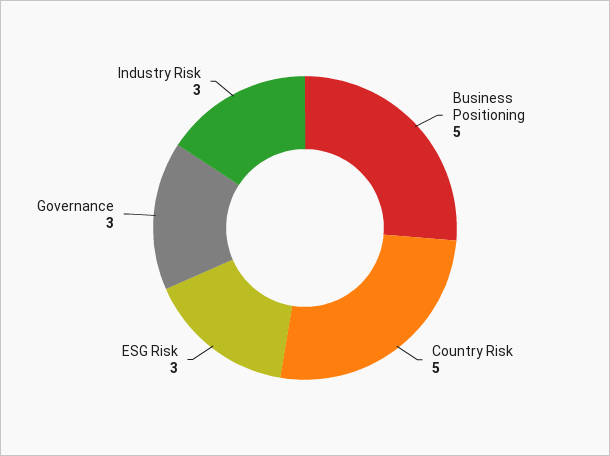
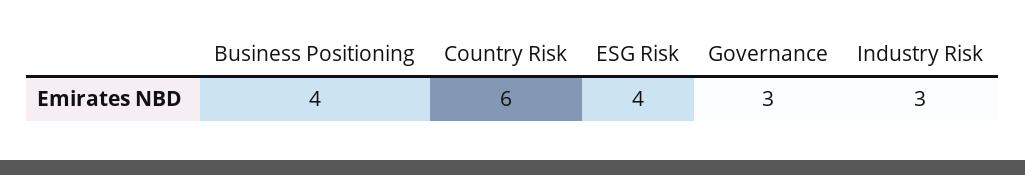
Business Positioning: 5 -> 4
Country Risk: 5 -> 6
ESG Risk: 3 -> 4

